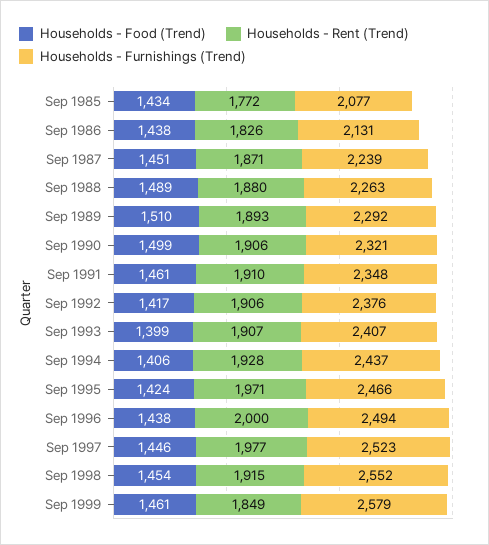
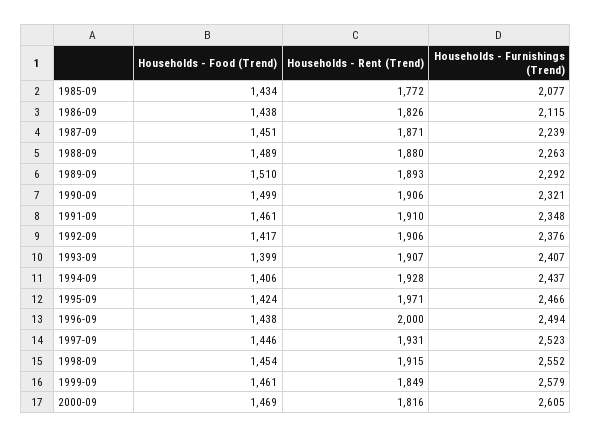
Households - Furnishings (Trend), Sep 1986: 2131 -> 2115
Households - Rent (Trend), Sep 1997: 1977 -> 1931
Households - Food (Trend), 2000-09: none -> 1469
Households - Rent (Trend), 2000-09: none -> 1816
Households - Furnishings (Trend), 2000-09: none -> 2605

